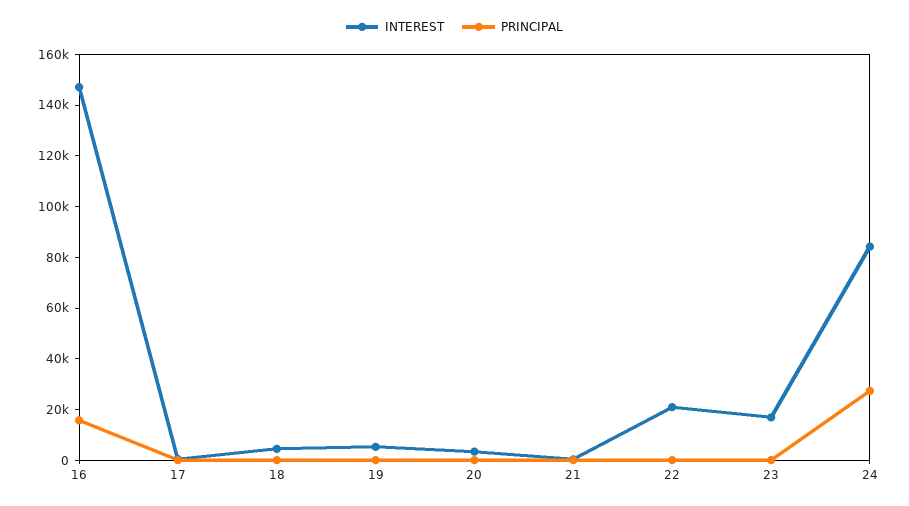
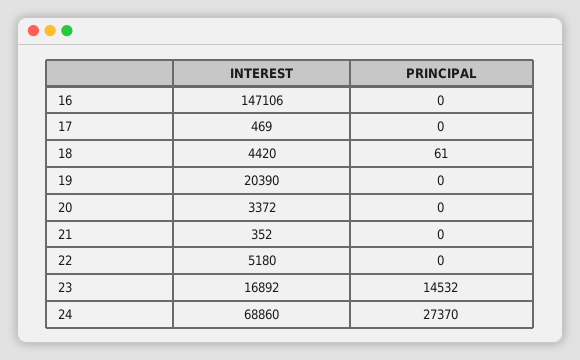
PRINCIPAL, 16: 15000 -> 0
INTEREST, 19: 5000 -> 20390
INTEREST, 22: 20000 -> 5180
PRINCIPAL, 23: 0 -> 14532
INTEREST, 24: 85000 -> 68860

